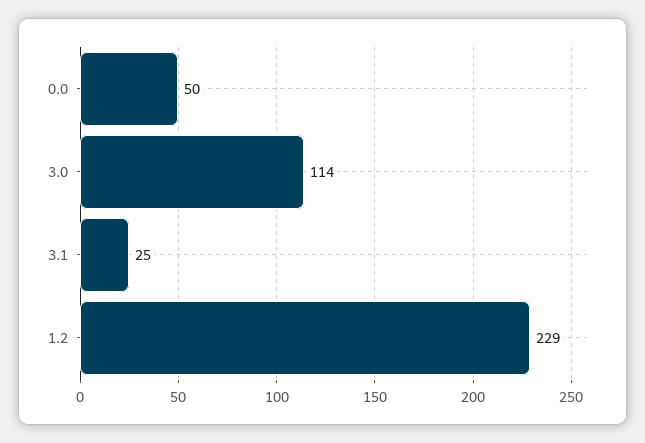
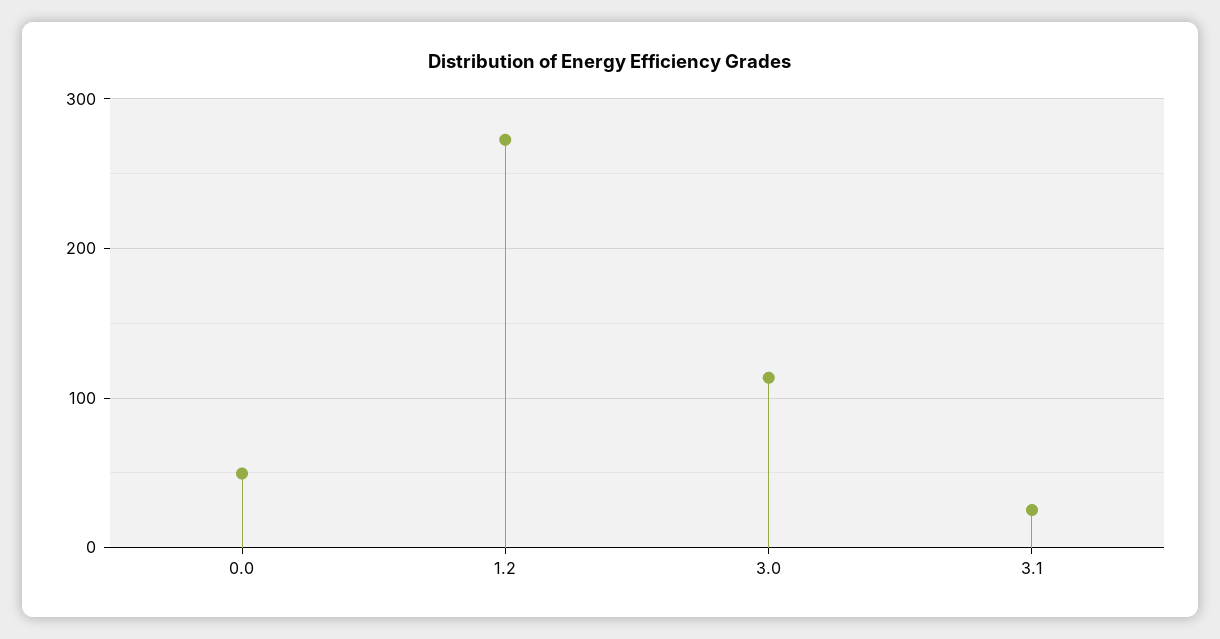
1.2: 229 -> 270

